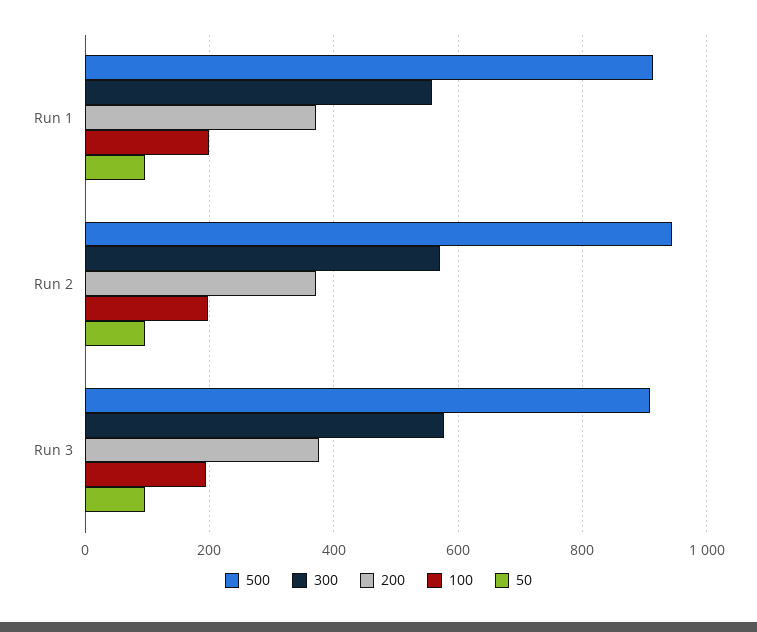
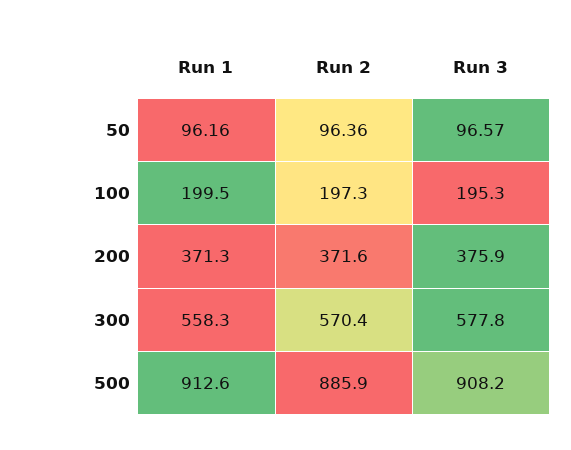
500, Run 2: 940 -> 885.9

